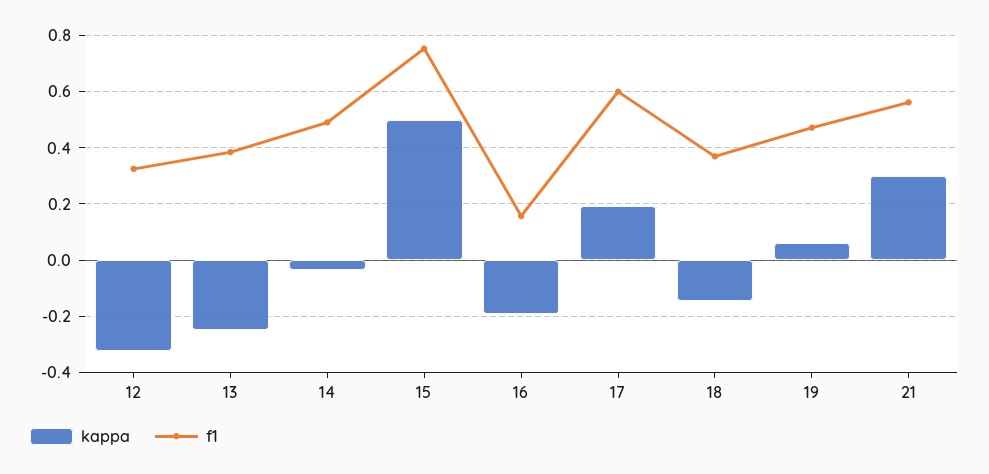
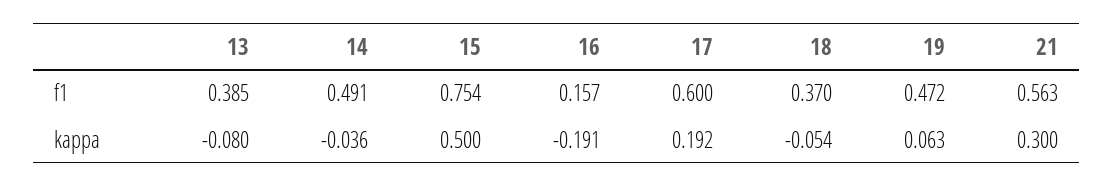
kappa, 12: -0.325 -> none
f1, 12: 0.325 -> none
kappa, 13: -0.25 -> -0.08
kappa, 18: -0.15 -> -0.054

